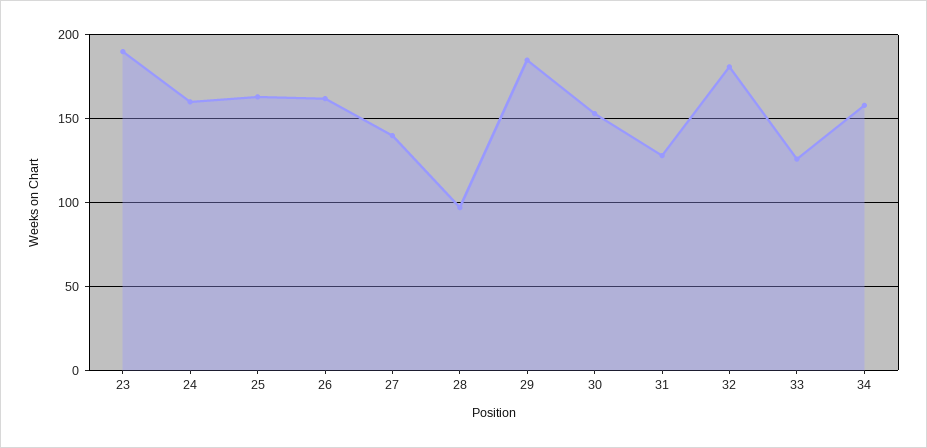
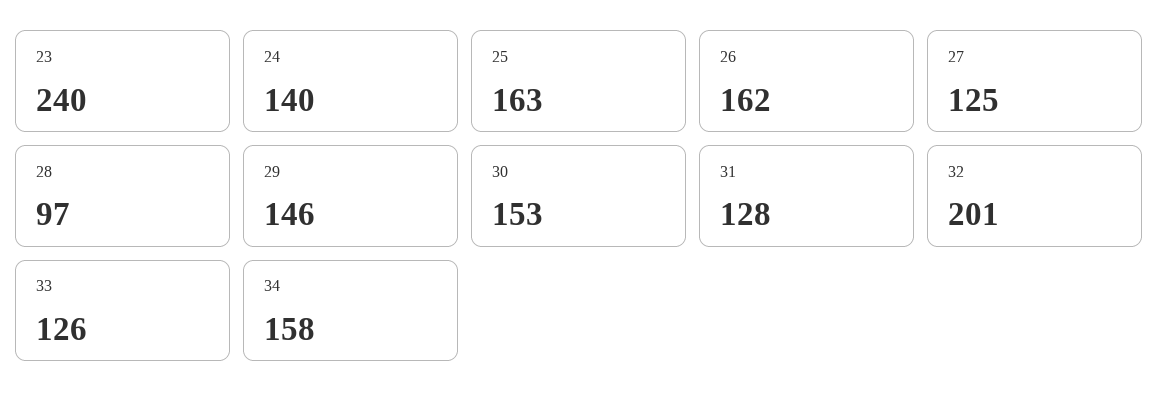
23: 190 -> 240
24: 160 -> 140
27: 140 -> 125
29: 185 -> 146
32: 180 -> 201

